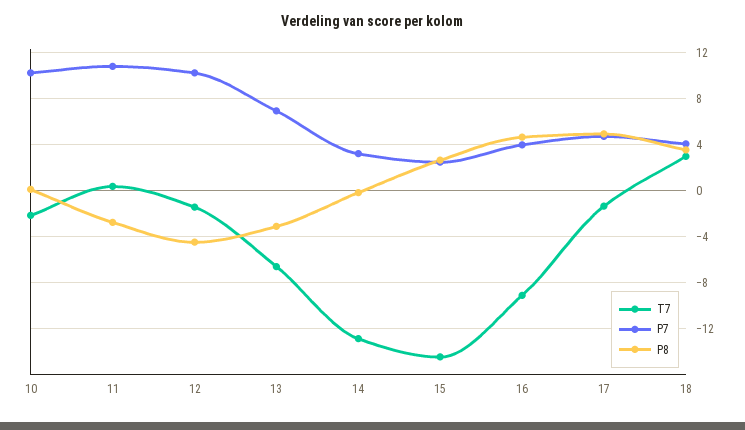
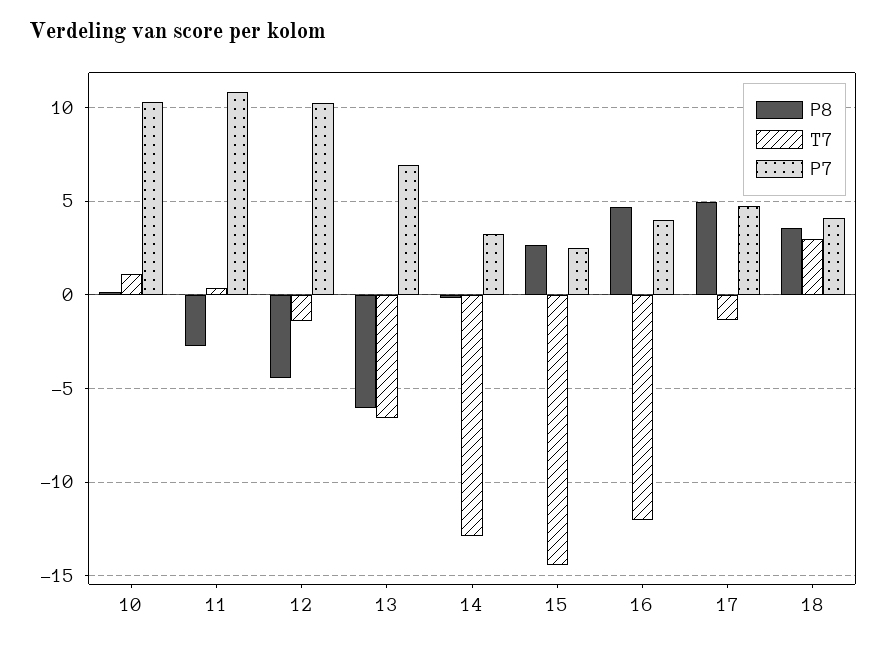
T7, 10: -2 -> 1
P8, 13: -3 -> -6
T7, 16: -9 -> -12

